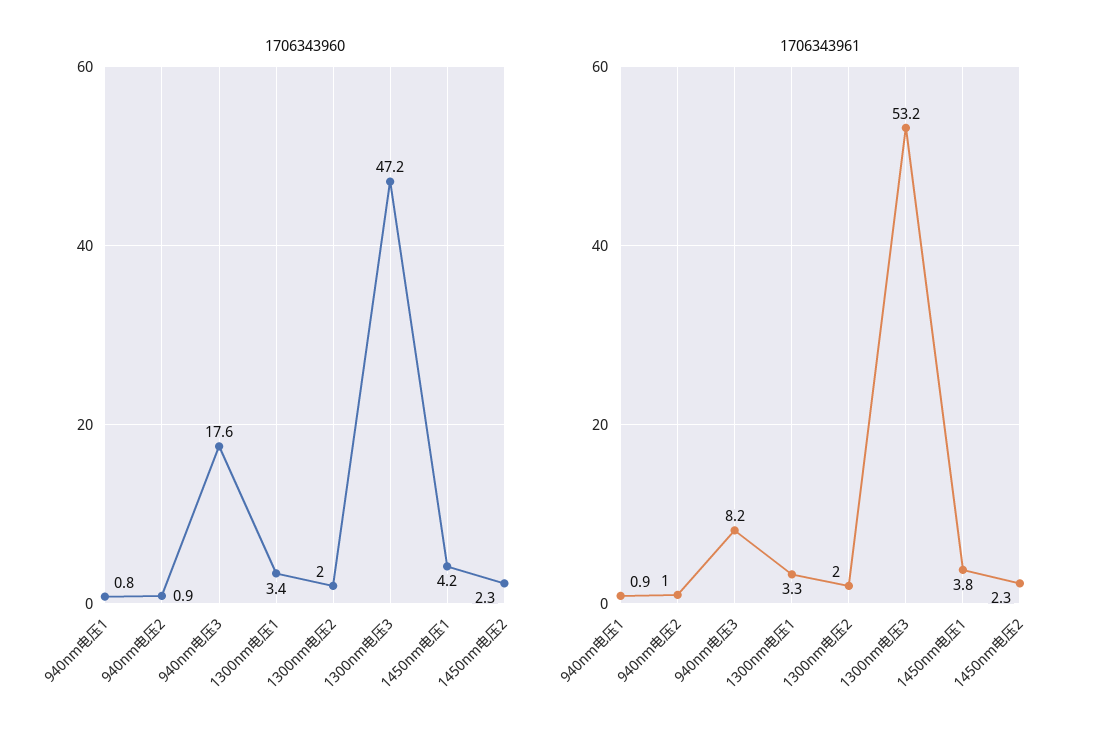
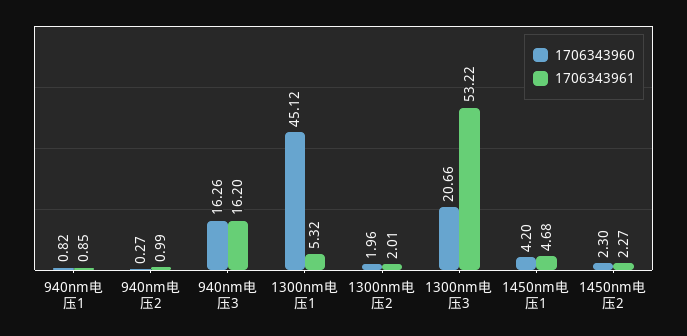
1706343960, 940nm电压2: 0.9 -> 0.27
1706343960, 940nm电压3: 17.6 -> 16.26
1706343960, 1300nm电压1: 3.4 -> 45.12
1706343960, 1300nm电压3: 47.2 -> 20.66
1706343961, 940nm电压3: 8.2 -> 16.2
1706343961, 1300nm电压1: 3.3 -> 5.32
1706343961, 1450nm电压1: 3.8 -> 4.68

